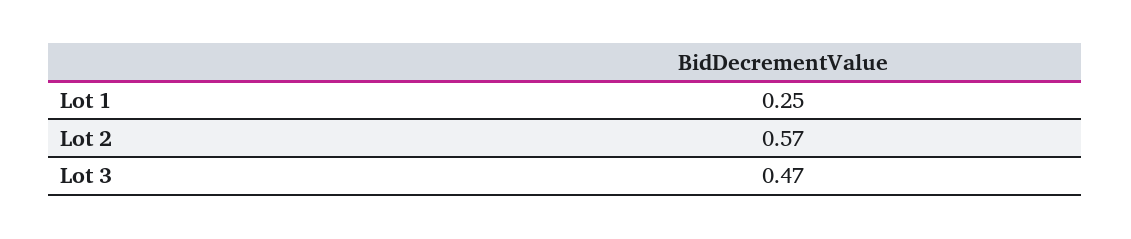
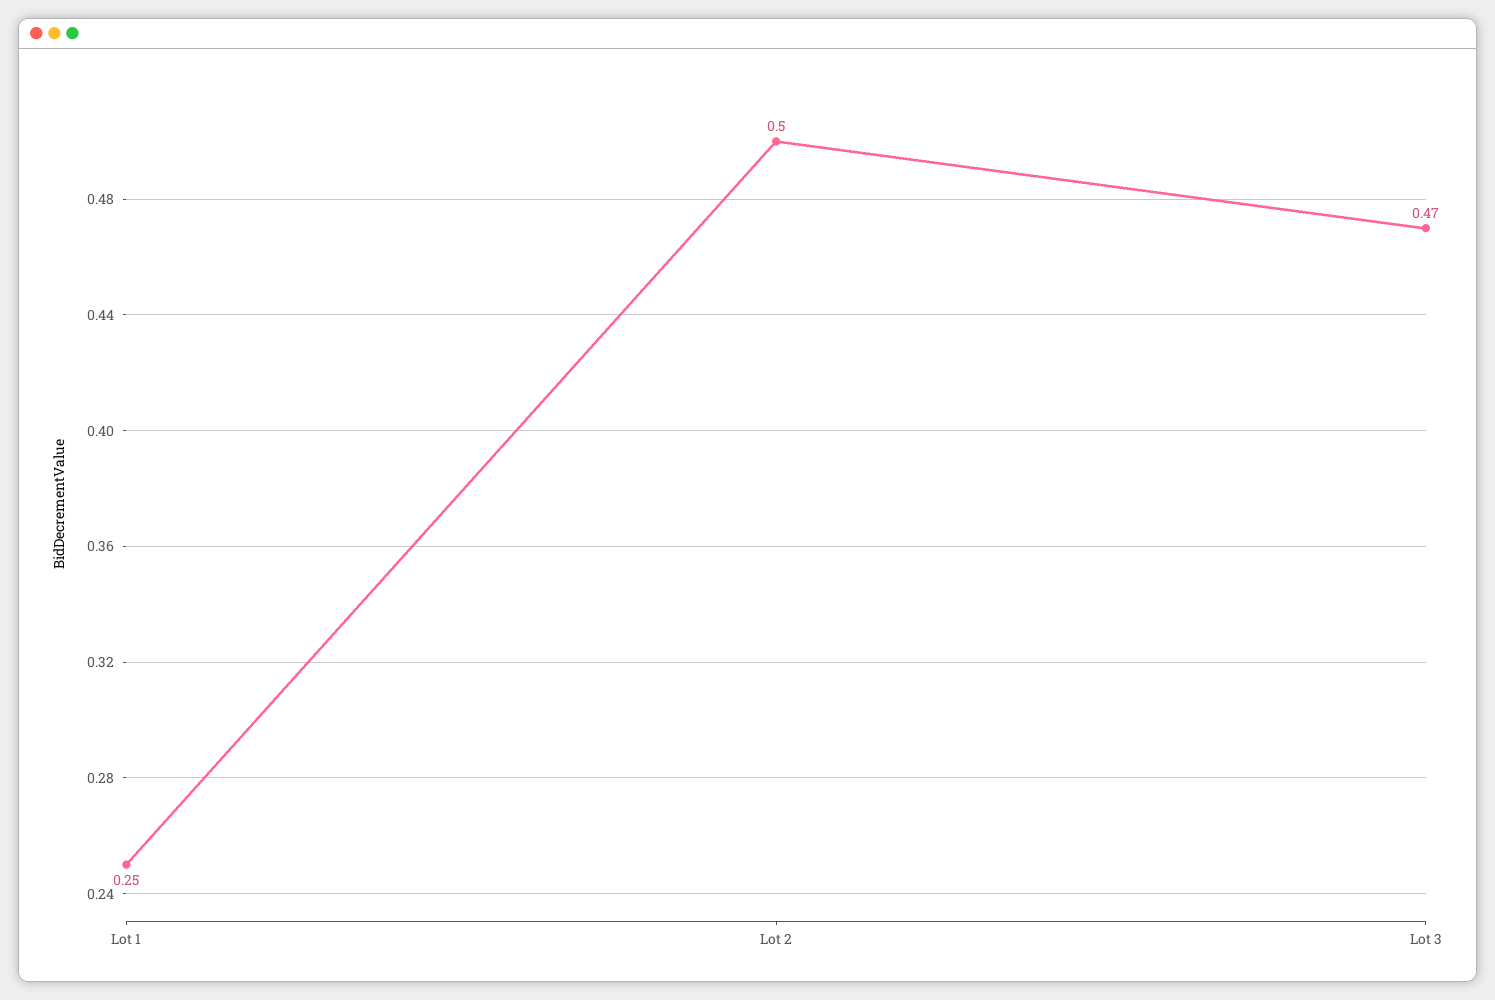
Lot 2: 0.57 -> 0.5

